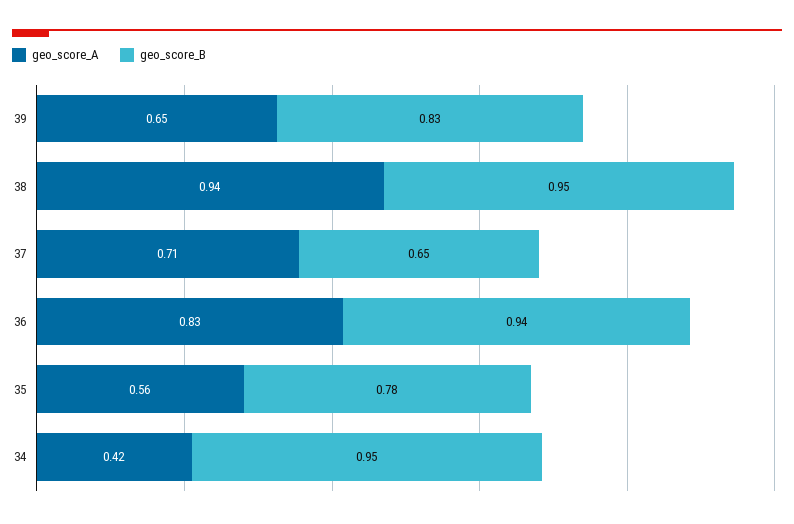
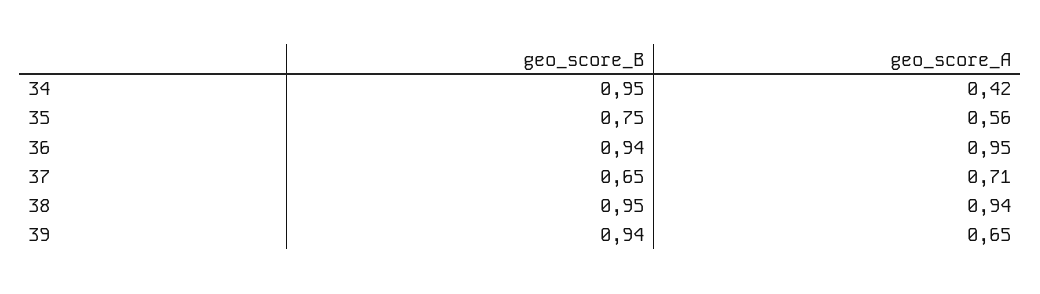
geo_score_B, 39: 0.83 -> 0.94
geo_score_A, 36: 0.83 -> 0.95
geo_score_B, 35: 0.78 -> 0.75

